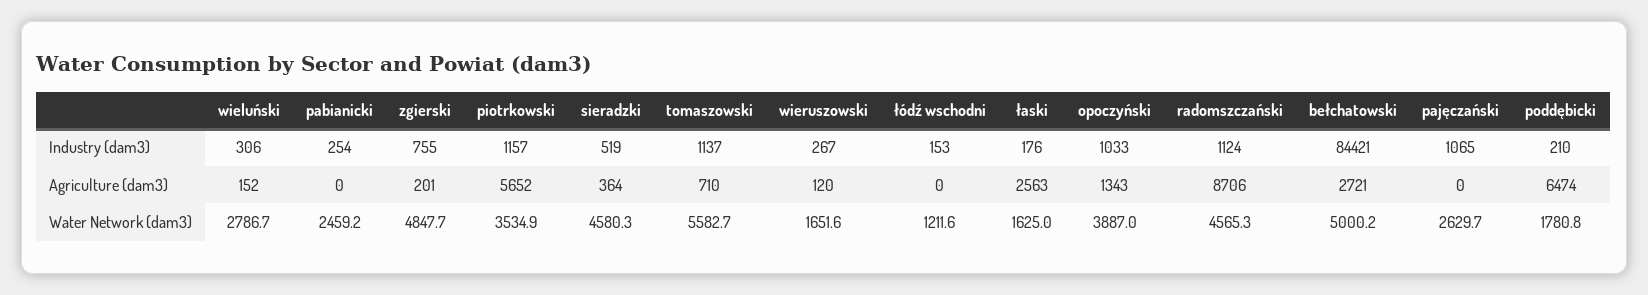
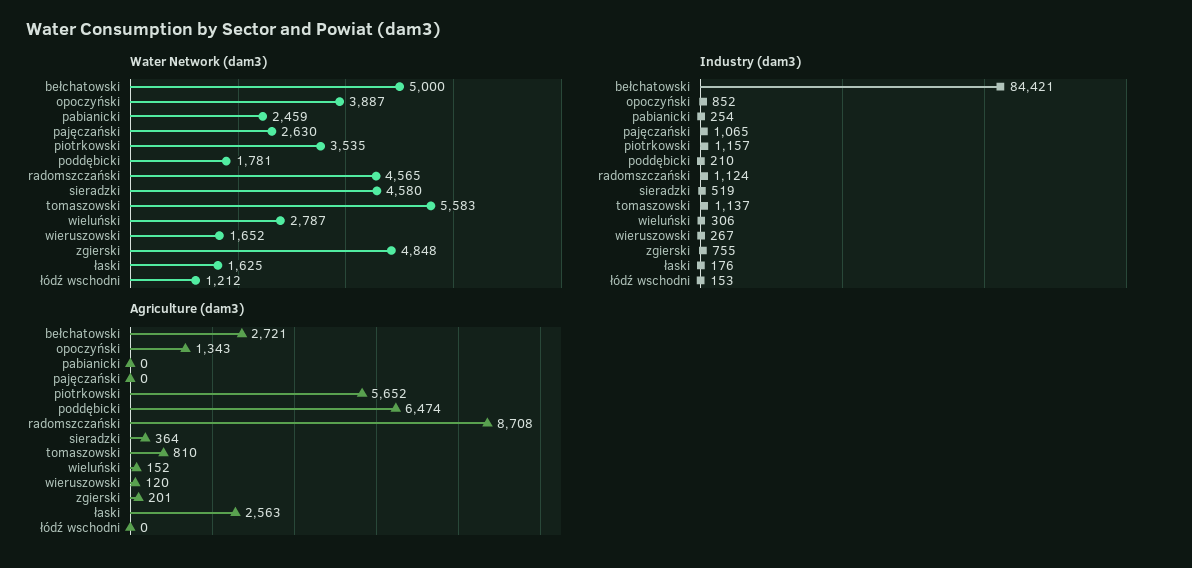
Industry (dam3), opoczyński: 1033 -> 852
Agriculture (dam3), tomaszowski: 710 -> 810
Agriculture (dam3), radomszczański: 8706 -> 8708

